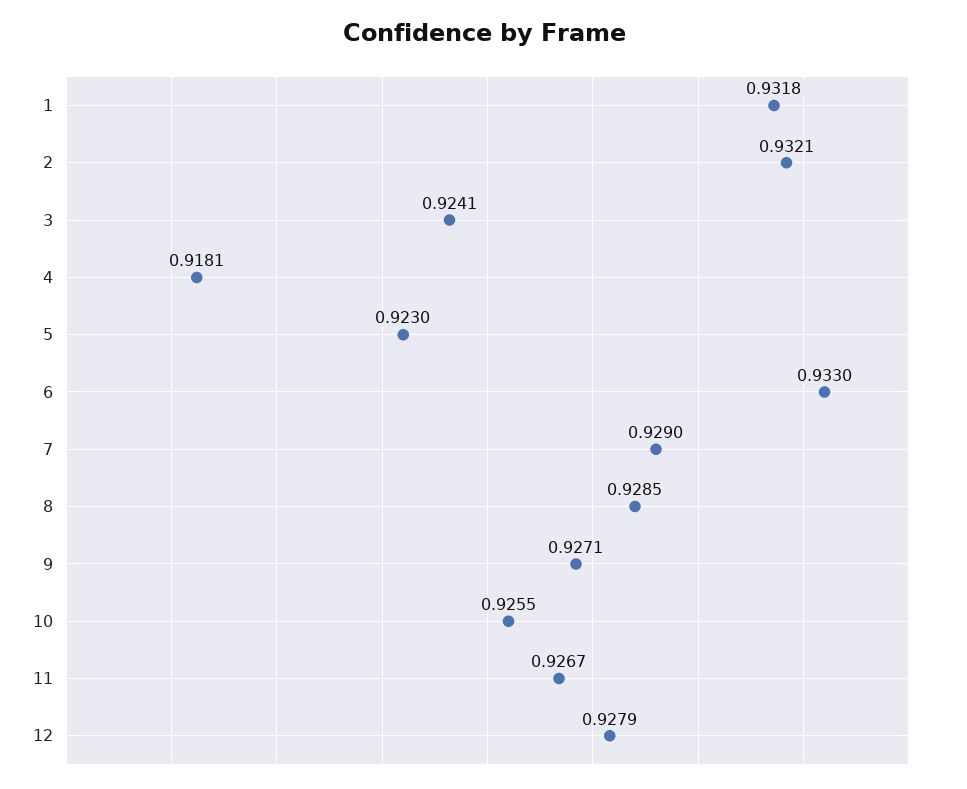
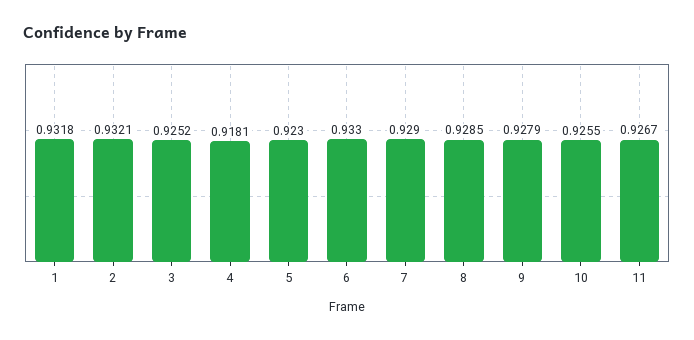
3: 0.9241 -> 0.9252
9: 0.9271 -> 0.9279
12: 0.9279 -> none

